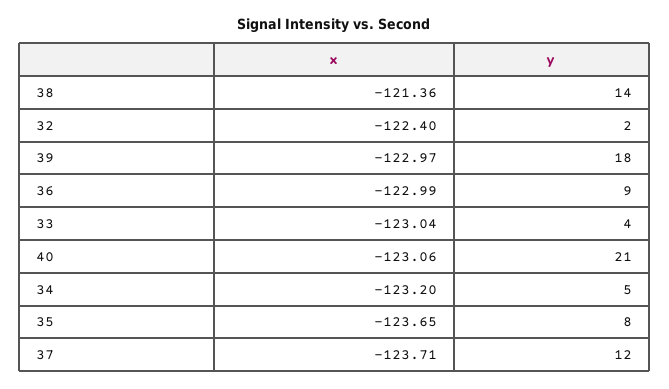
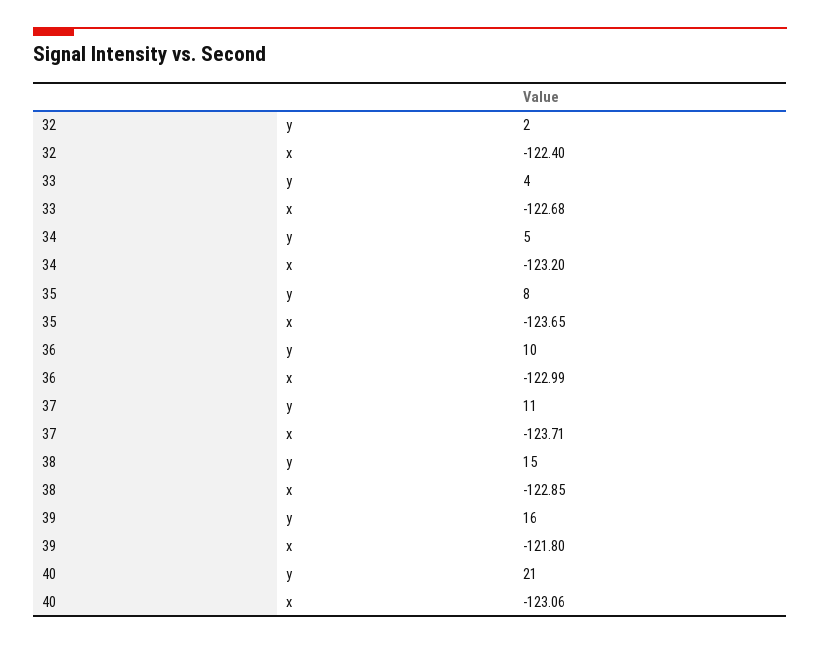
x, 38: -121.36 -> -122.85
y, 38: 14 -> 15
x, 39: -122.97 -> -121.8
y, 39: 18 -> 16
y, 36: 9 -> 10
x, 33: -123.04 -> -122.68
y, 37: 12 -> 11

